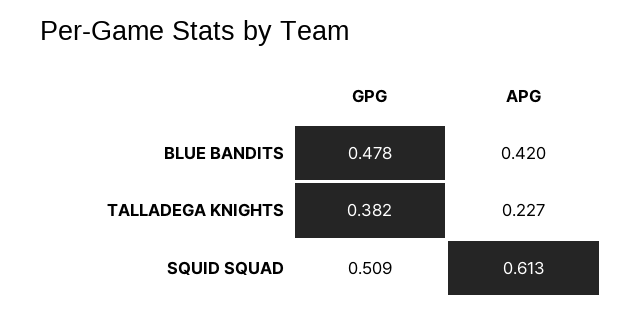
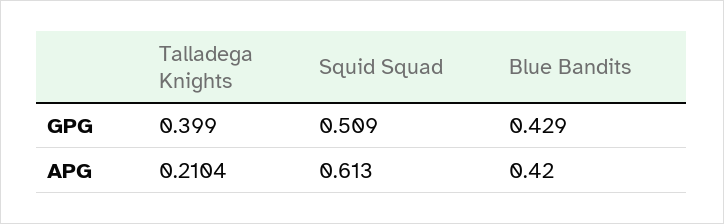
GPG, BLUE BANDITS: 0.478 -> 0.429
GPG, TALLADEGA KNIGHTS: 0.382 -> 0.399
APG, TALLADEGA KNIGHTS: 0.227 -> 0.2104

